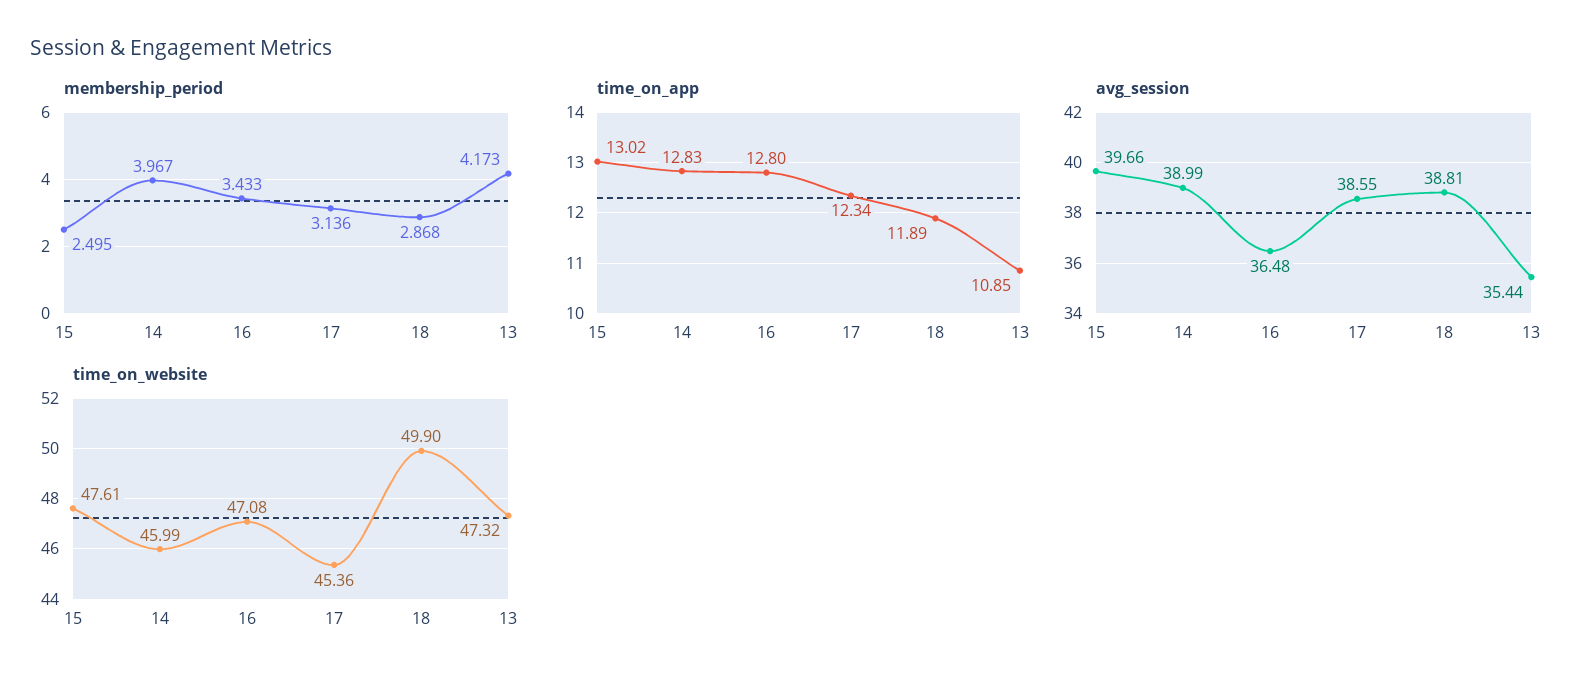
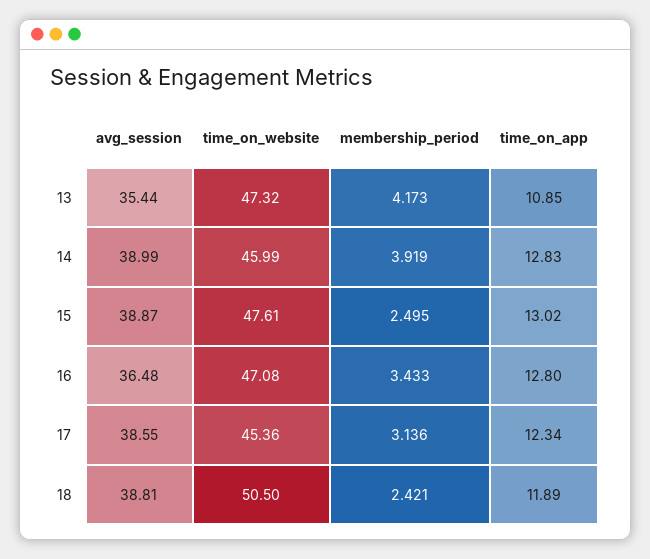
membership_period, 14: 3.967 -> 3.919
membership_period, 18: 2.868 -> 2.421
avg_session, 15: 39.66 -> 38.87
time_on_website, 18: 49.9 -> 50.5

